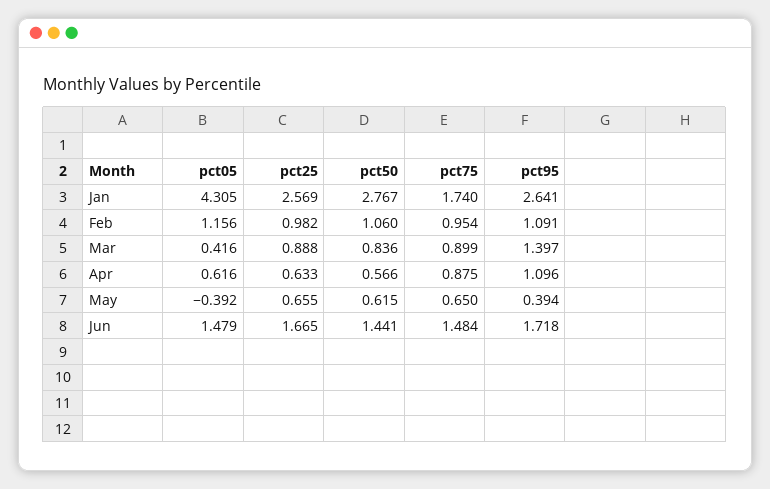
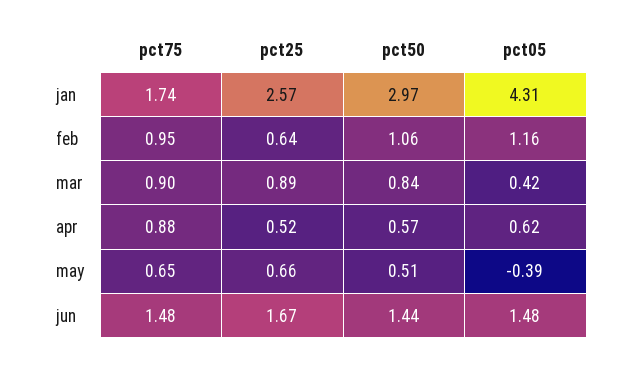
pct50, Jan: 2.767 -> 2.97
pct95, Jan: 2.641 -> none
pct25, Feb: 0.982 -> 0.64
pct95, Feb: 1.091 -> none
pct95, Mar: 1.397 -> none
pct25, Apr: 0.633 -> 0.52
pct95, Apr: 1.096 -> none
pct50, May: 0.615 -> 0.51
pct95, May: 0.394 -> none
pct95, Jun: 1.718 -> none

